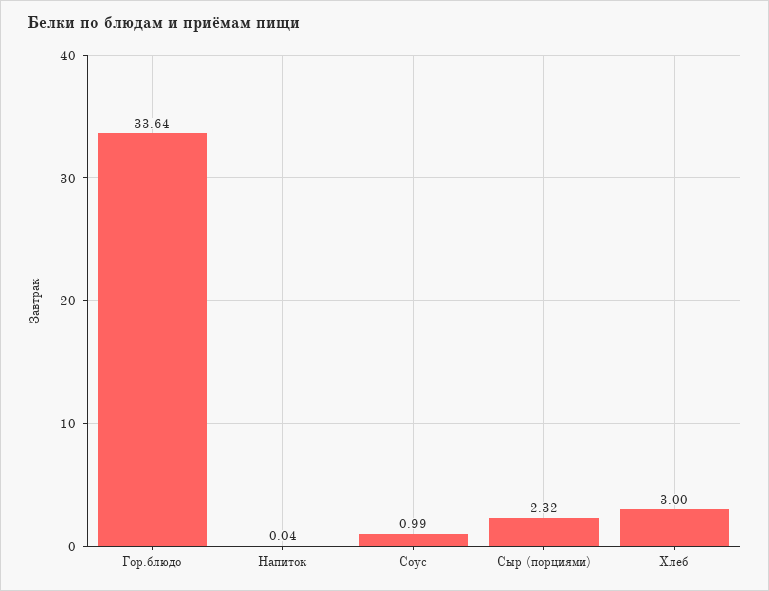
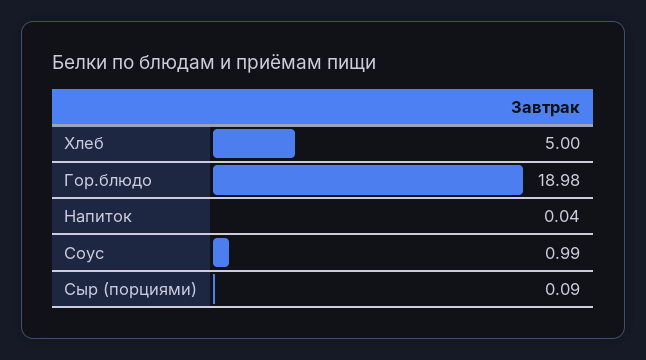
Гор.блюдо: 33.64 -> 18.98
Сыр (порциями): 2.32 -> 0.09
Хлеб: 3 -> 5

